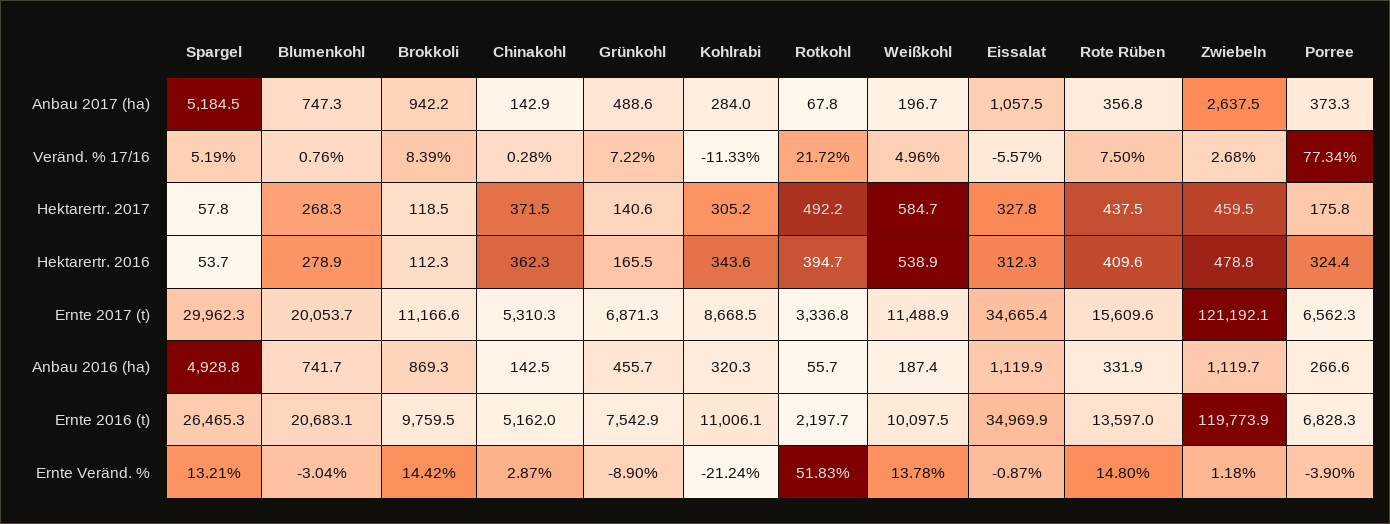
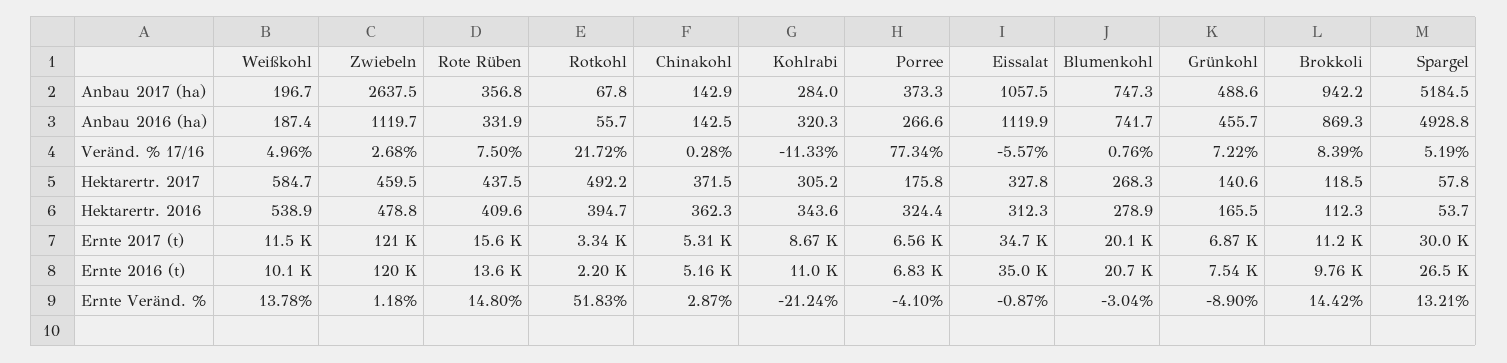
Porree, Ernte Veränd. %: -3.9 -> -4.1

